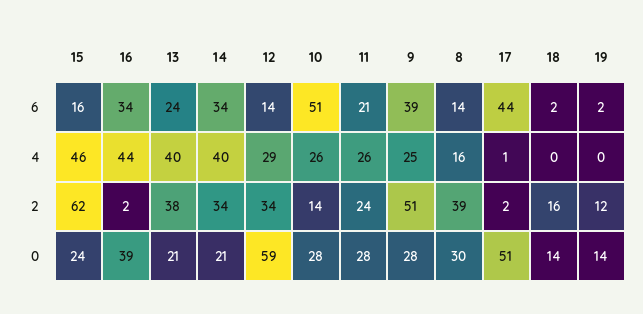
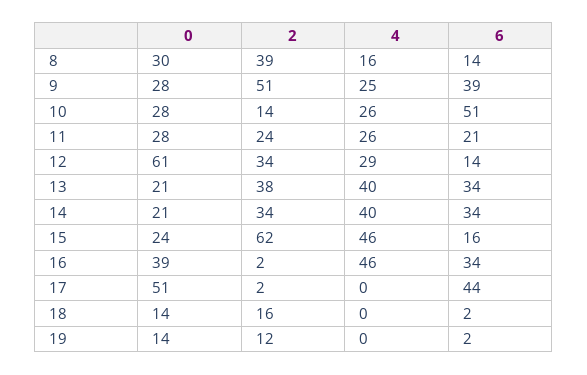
13, 6: 24 -> 34
16, 4: 44 -> 46
17, 4: 1 -> 0
12, 0: 59 -> 61

